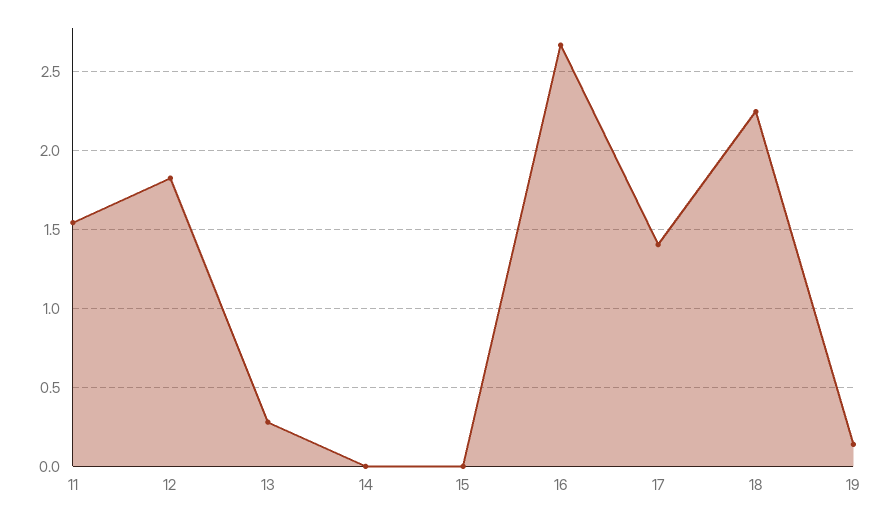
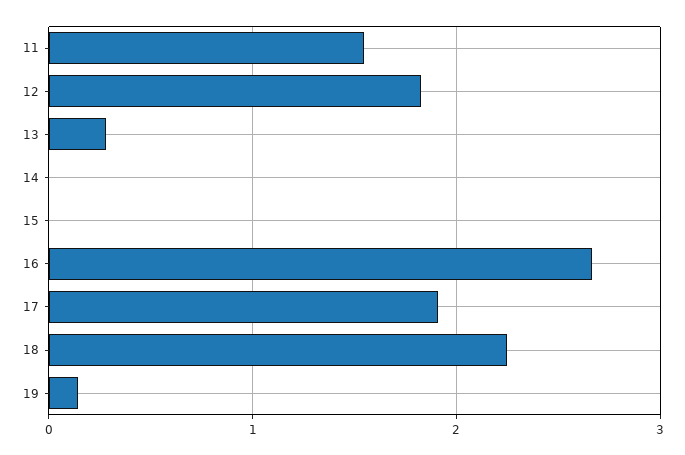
17: 1.4 -> 1.9

